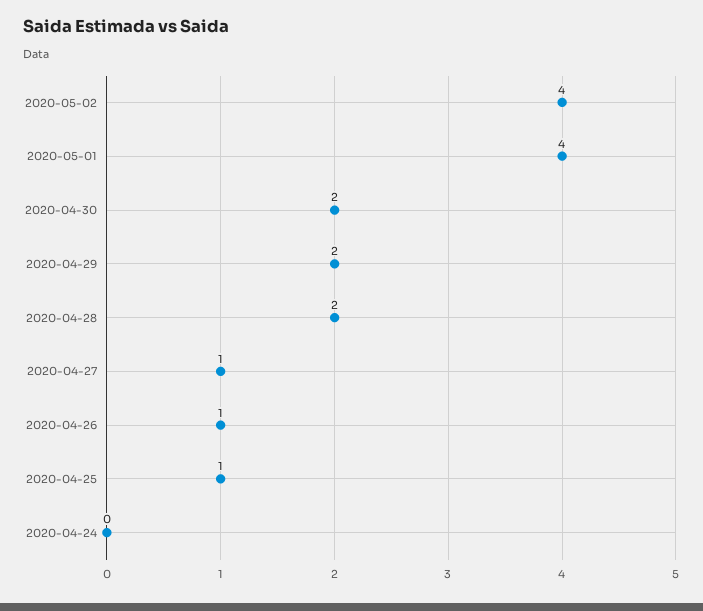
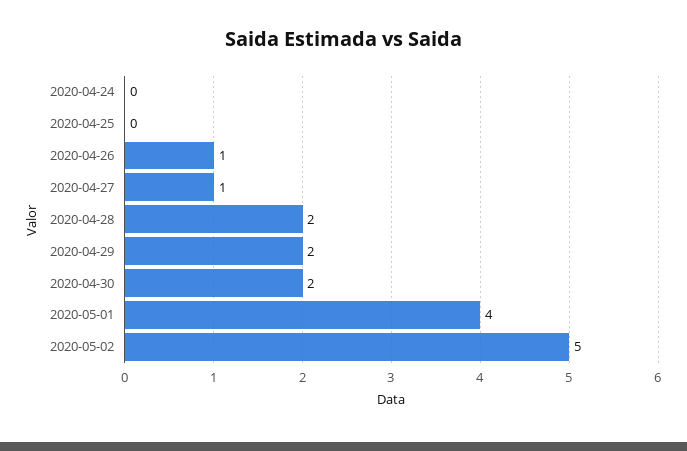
2020-05-02: 4 -> 5
2020-04-25: 1 -> 0

